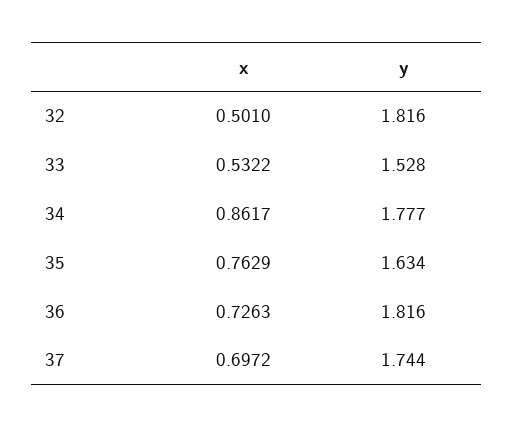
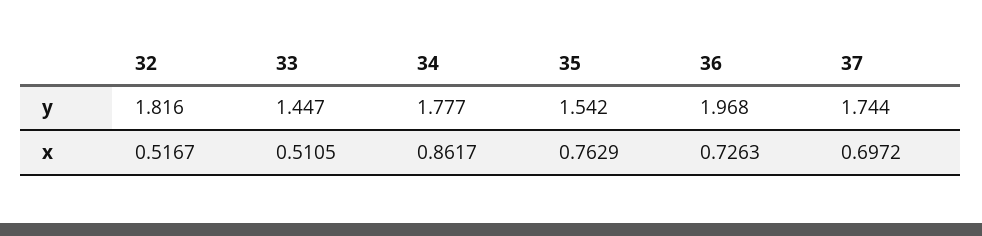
x, 32: 0.501 -> 0.5167
x, 33: 0.5322 -> 0.5105
y, 33: 1.528 -> 1.447
y, 35: 1.634 -> 1.542
y, 36: 1.816 -> 1.968

